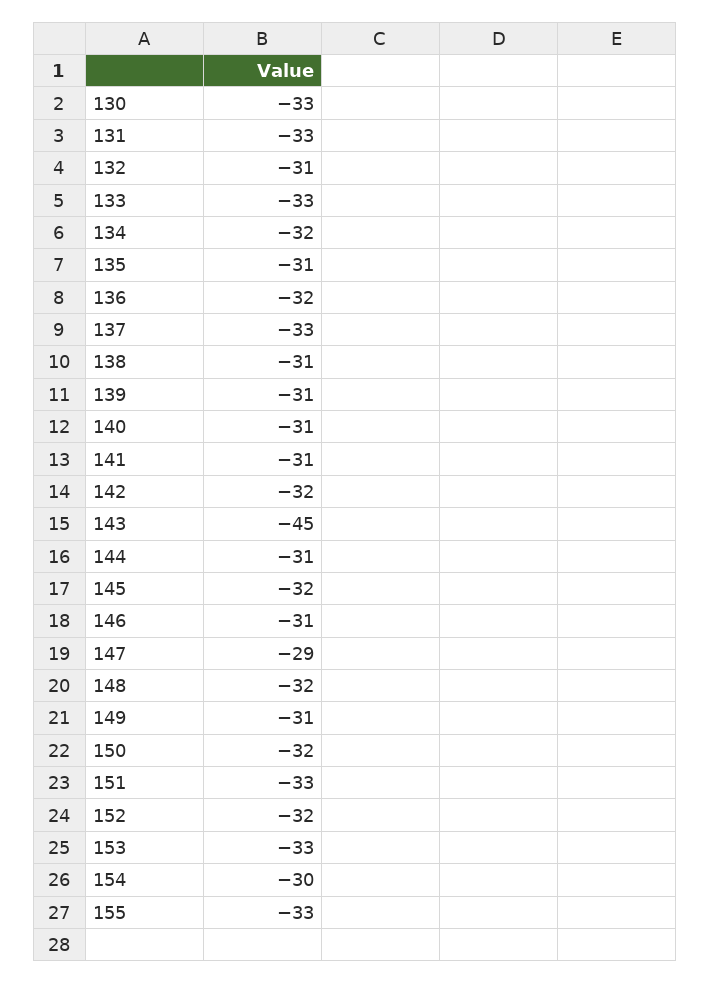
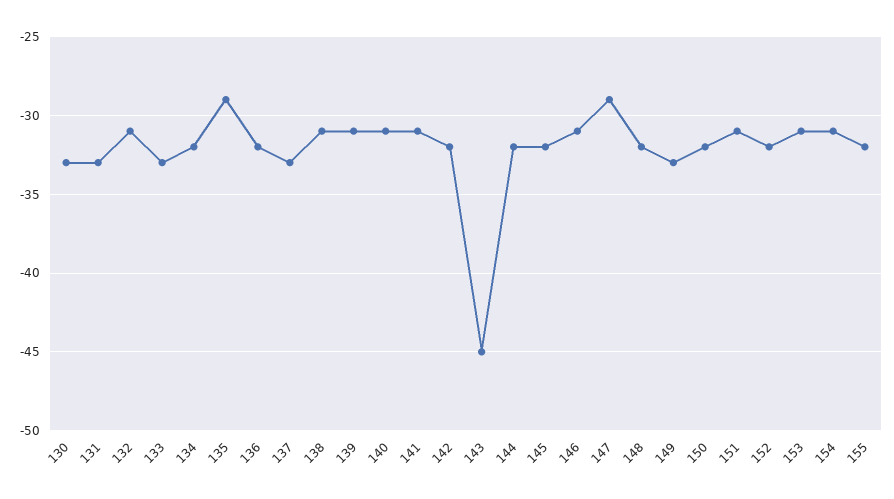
135: -31 -> -29
144: -31 -> -32
149: -31 -> -33
151: -33 -> -31
153: -33 -> -31
154: -30 -> -31
155: -33 -> -32

